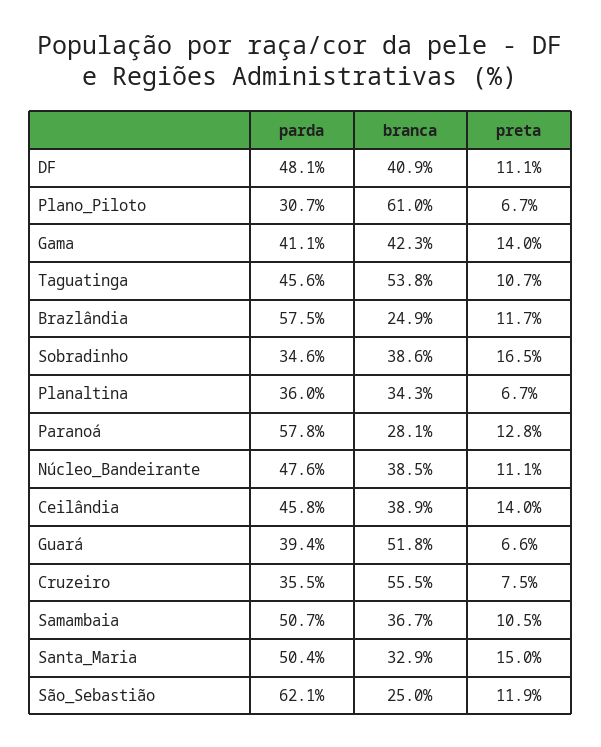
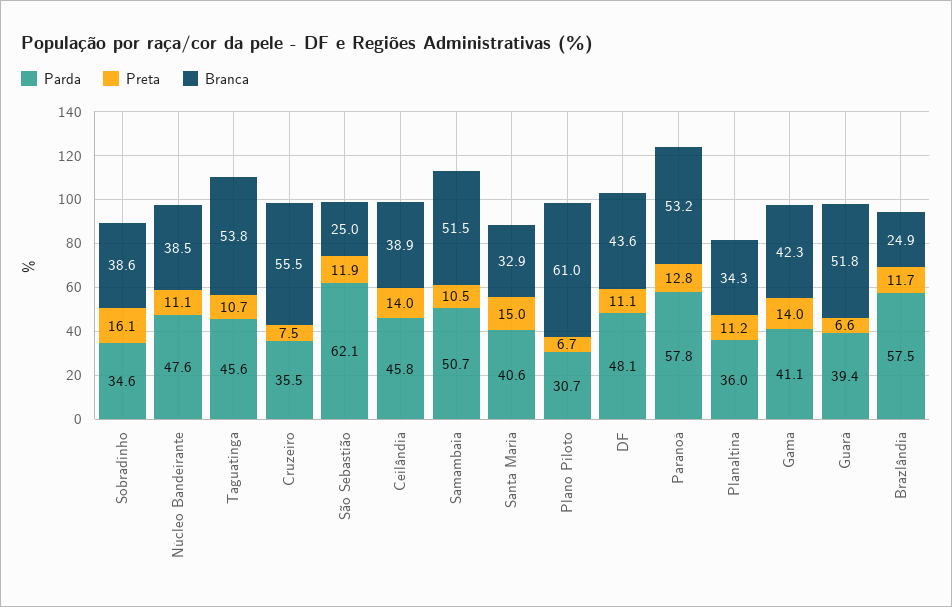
branca, DF: 40.9 -> 43.6
preta, Sobradinho: 16.5 -> 16.1
preta, Planaltina: 6.7 -> 11.2
branca, Paranoá: 28.1 -> 53.2
branca, Samambaia: 36.7 -> 51.5
parda, Santa_Maria: 50.4 -> 40.6

